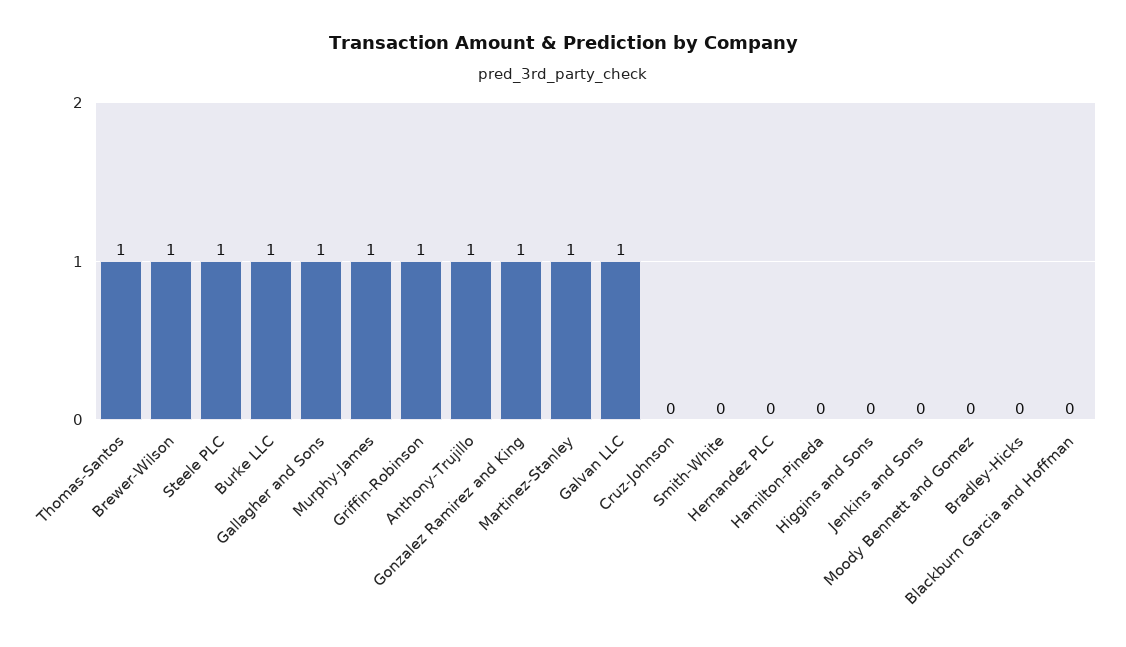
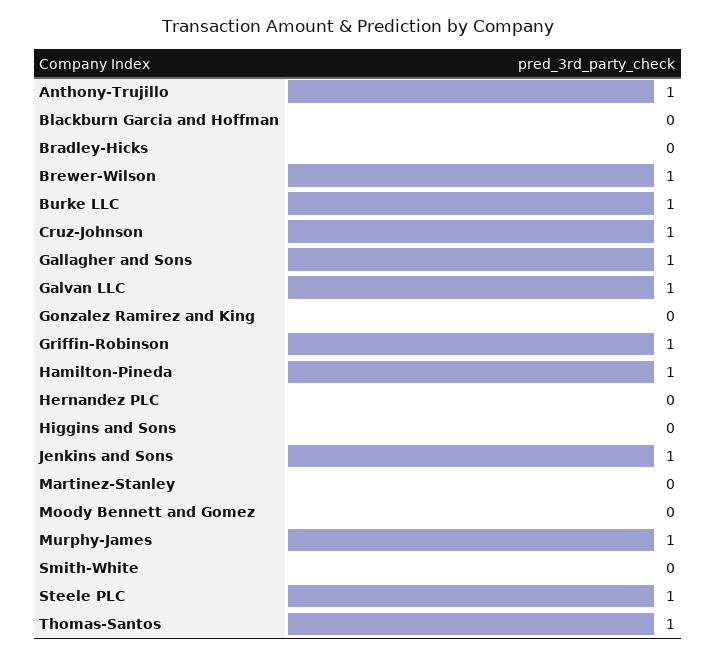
Gonzalez Ramirez and King: 1 -> 0
Martinez-Stanley: 1 -> 0
Cruz-Johnson: 0 -> 1
Hamilton-Pineda: 0 -> 1
Jenkins and Sons: 0 -> 1

